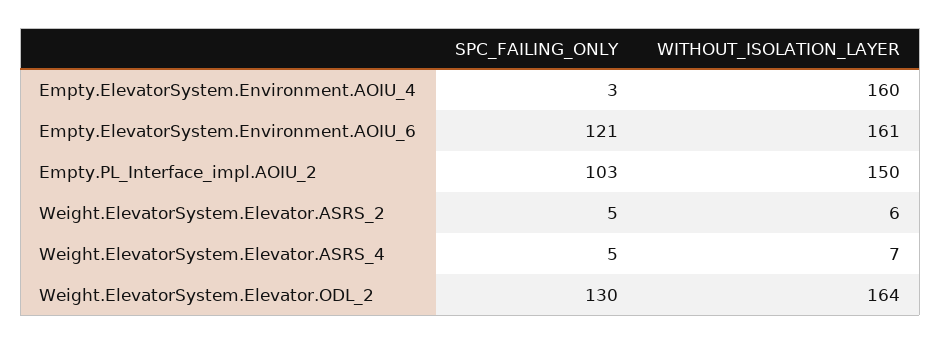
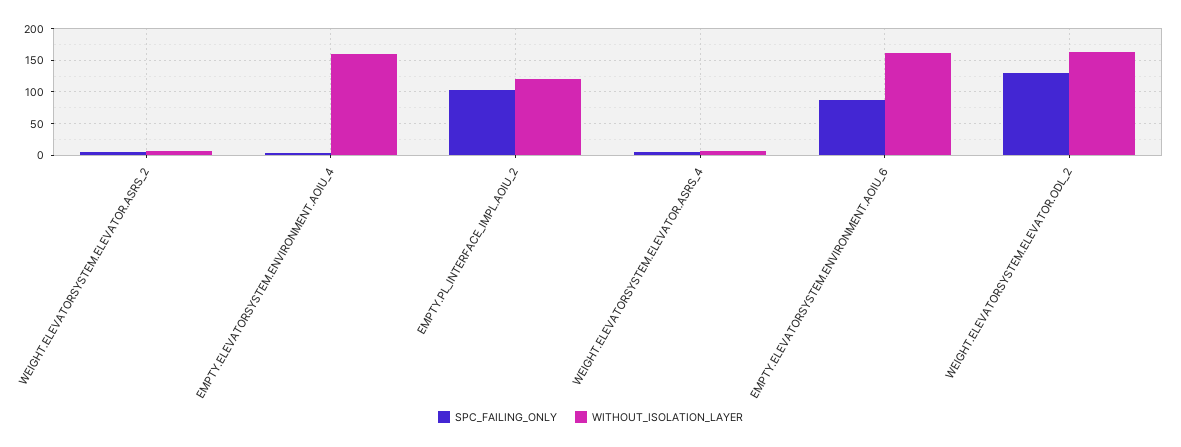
SPC_FAILING_ONLY, Empty.ElevatorSystem.Environment.AOIU_6: 121 -> 90
WITHOUT_ISOLATION_LAYER, Empty.PL_Interface_impl.AOIU_2: 150 -> 120

